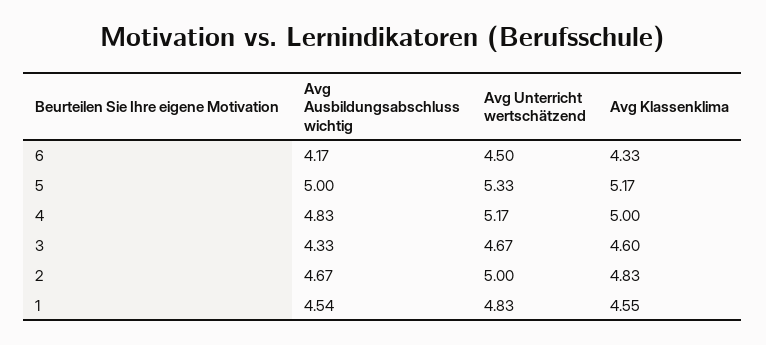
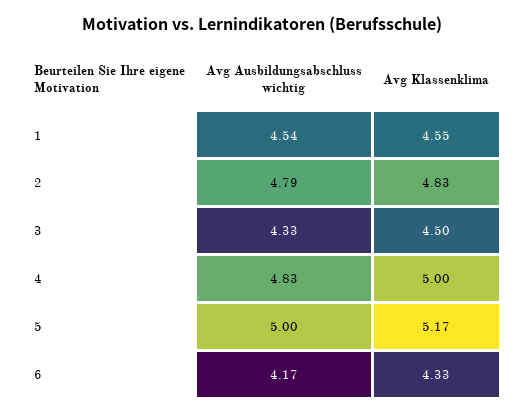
Avg Unterricht wertschätzend, 6: 4.5 -> none
Avg Unterricht wertschätzend, 5: 5.33 -> none
Avg Unterricht wertschätzend, 4: 5.17 -> none
Avg Unterricht wertschätzend, 3: 4.67 -> none
Avg Klassenklima, 3: 4.6 -> 4.5
Avg Ausbildungsabschluss wichtig, 2: 4.67 -> 4.79
Avg Unterricht wertschätzend, 2: 5 -> none
Avg Unterricht wertschätzend, 1: 4.83 -> none

